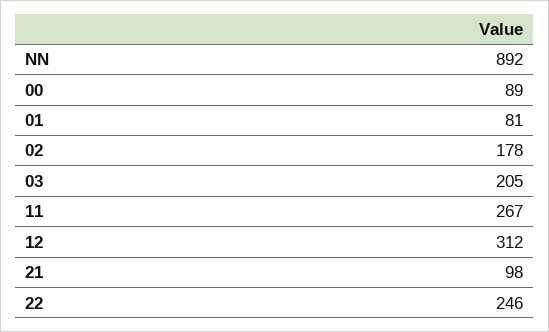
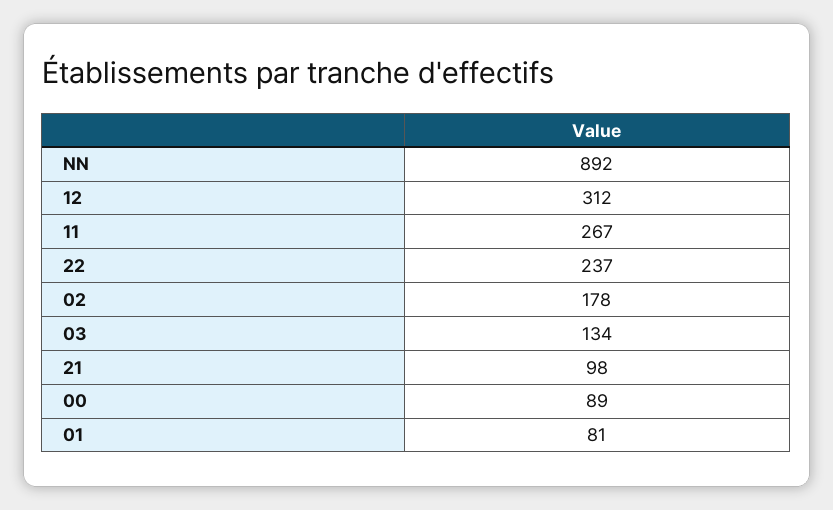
03: 205 -> 134
22: 246 -> 237

